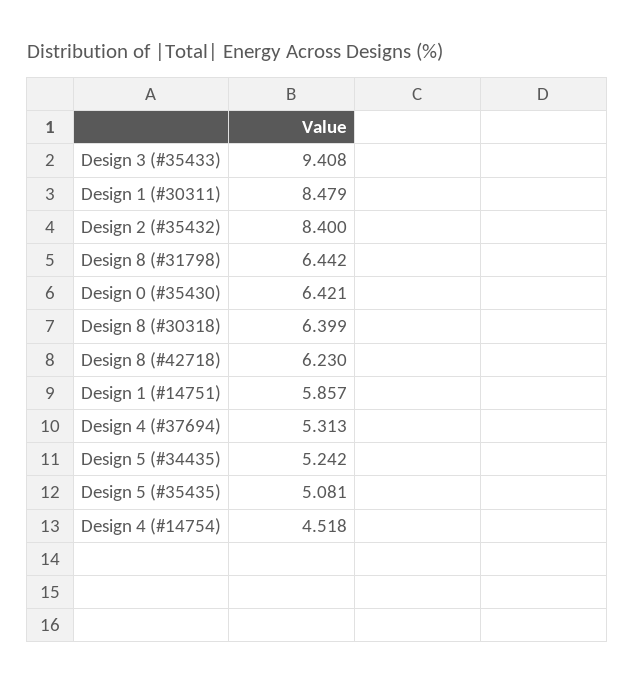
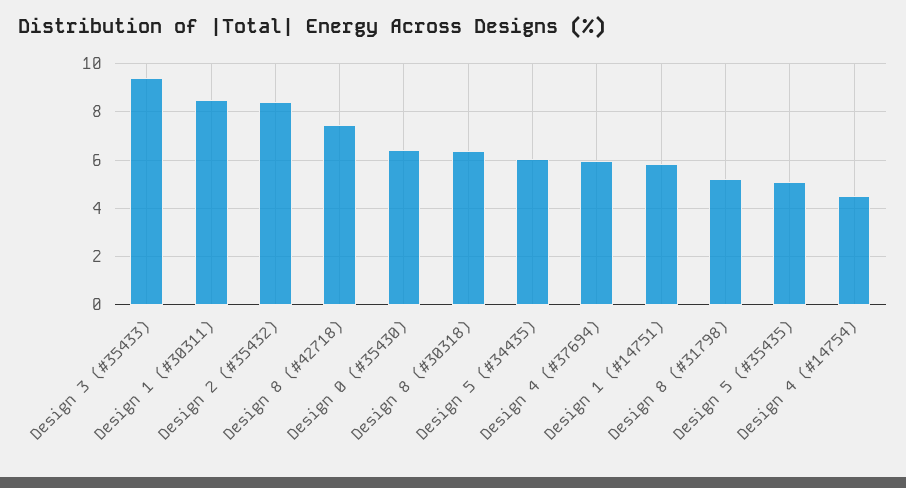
Design 8 (#31798): 6.442 -> 5.25
Design 8 (#42718): 6.23 -> 7.5
Design 4 (#37694): 5.313 -> 6
Design 5 (#34435): 5.242 -> 6

